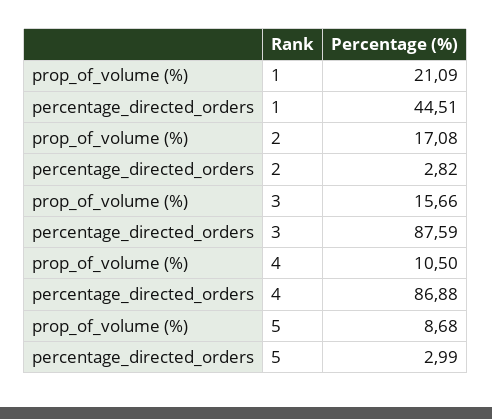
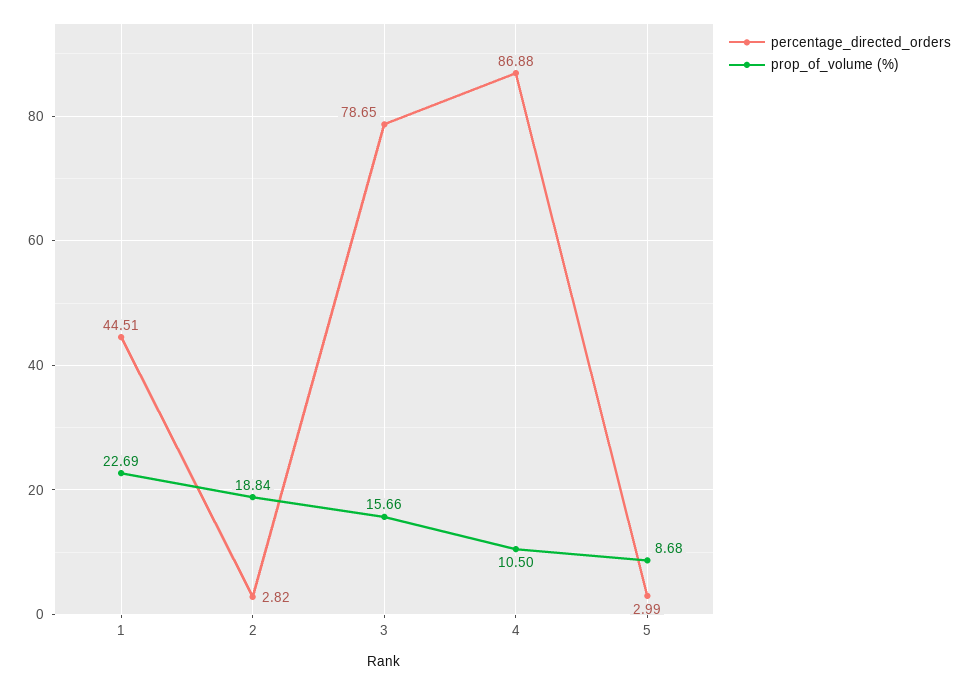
prop_of_volume (%), 1: 21.09 -> 22.69
prop_of_volume (%), 2: 17.08 -> 18.84
percentage_directed_orders, 3: 87.59 -> 78.65

